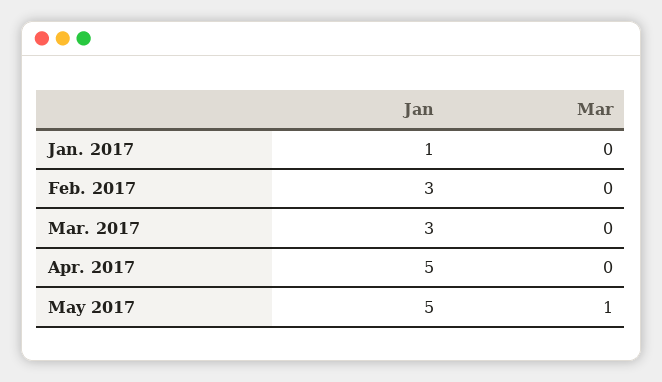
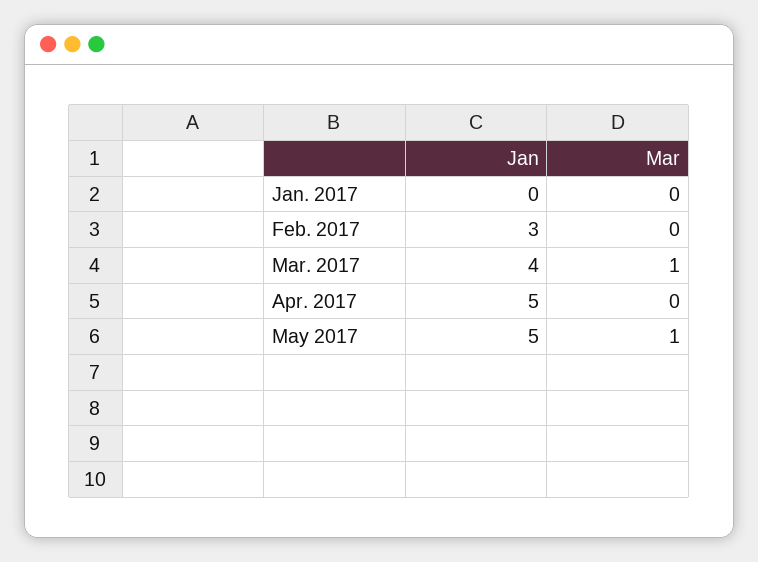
Jan, Jan. 2017: 1 -> 0
Jan, Mar. 2017: 3 -> 4
Mar, Mar. 2017: 0 -> 1

